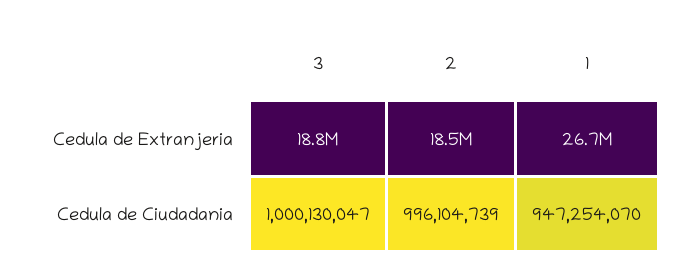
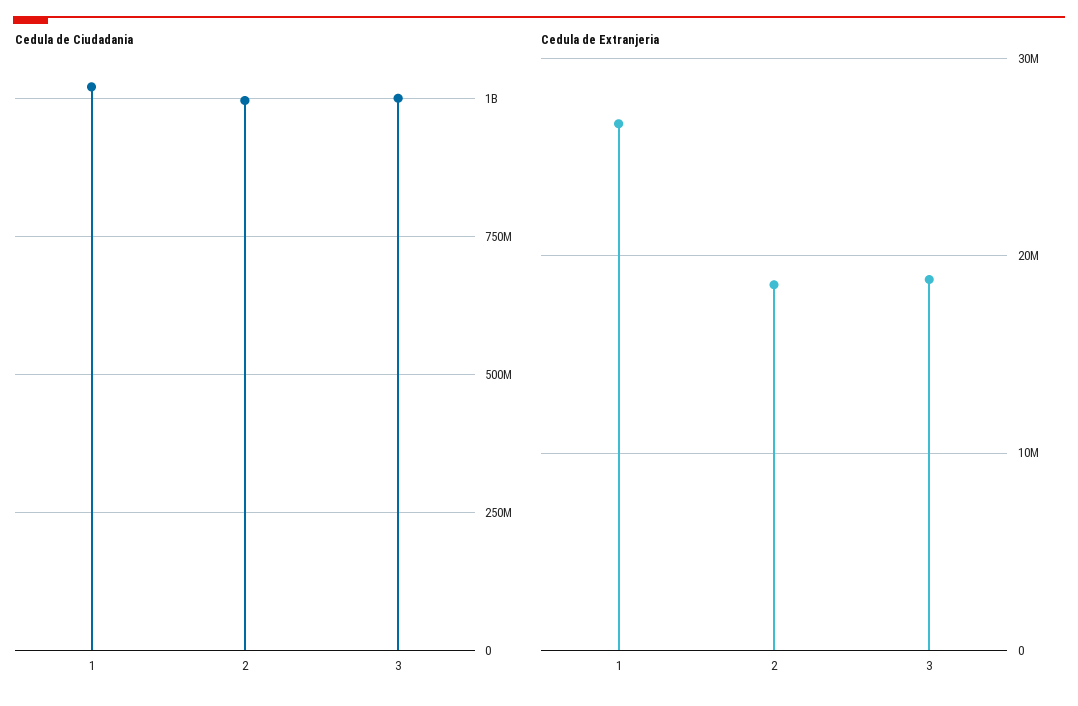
Cedula de Ciudadania, 1: 947254070 -> 1025000000

